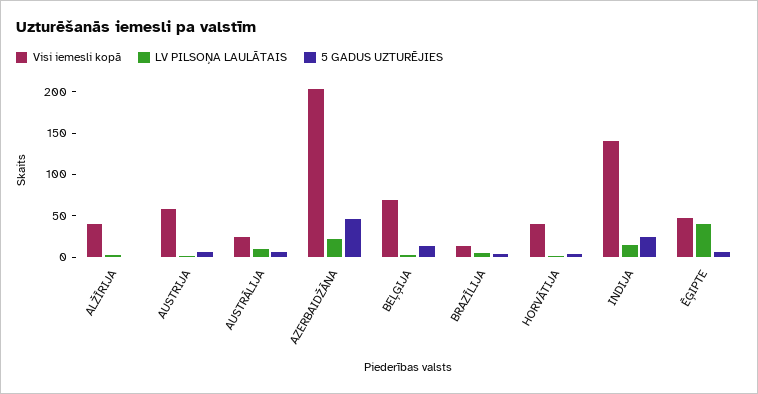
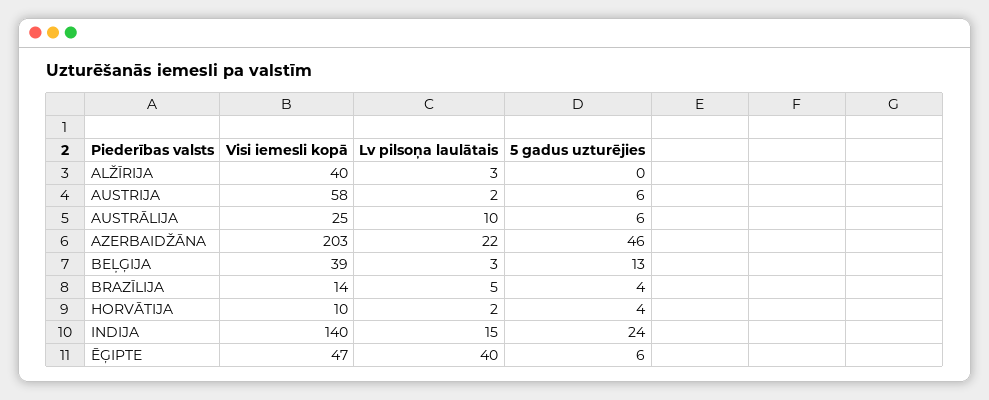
Visi iemesli kopā, BEĻĢIJA: 70 -> 39
Visi iemesli kopā, HORVĀTIJA: 40 -> 10

